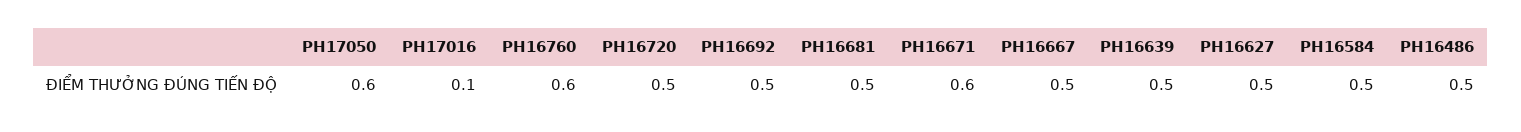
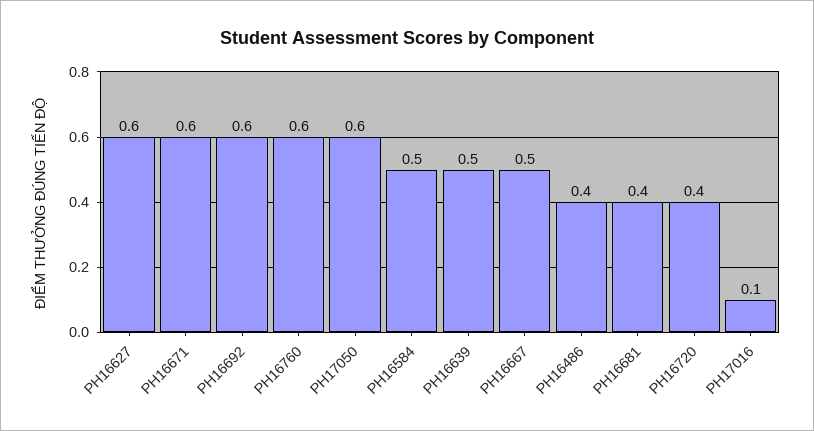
PH16720: 0.5 -> 0.4
PH16692: 0.5 -> 0.6
PH16681: 0.5 -> 0.4
PH16627: 0.5 -> 0.6
PH16486: 0.5 -> 0.4

